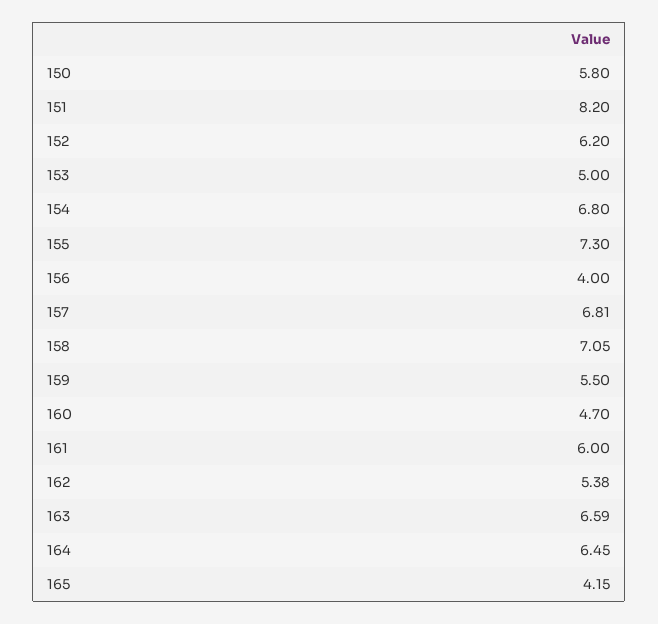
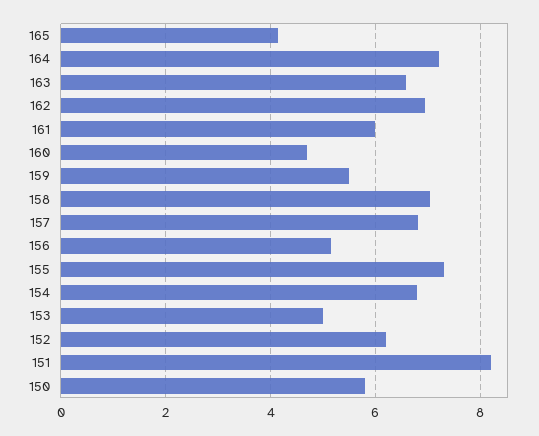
156: 4 -> 5.2
162: 5.38 -> 7
164: 6.45 -> 7.2

